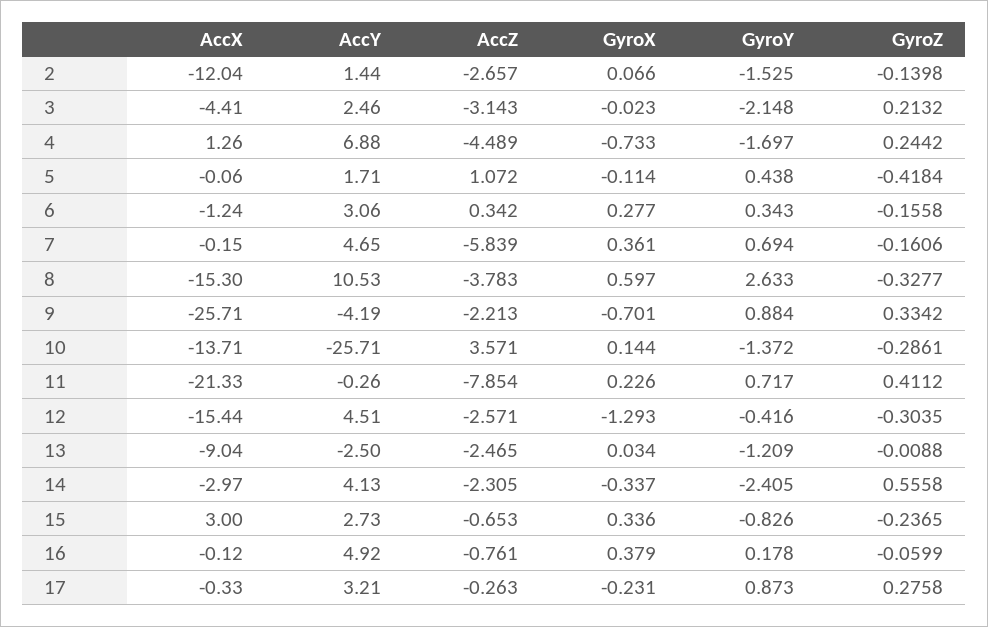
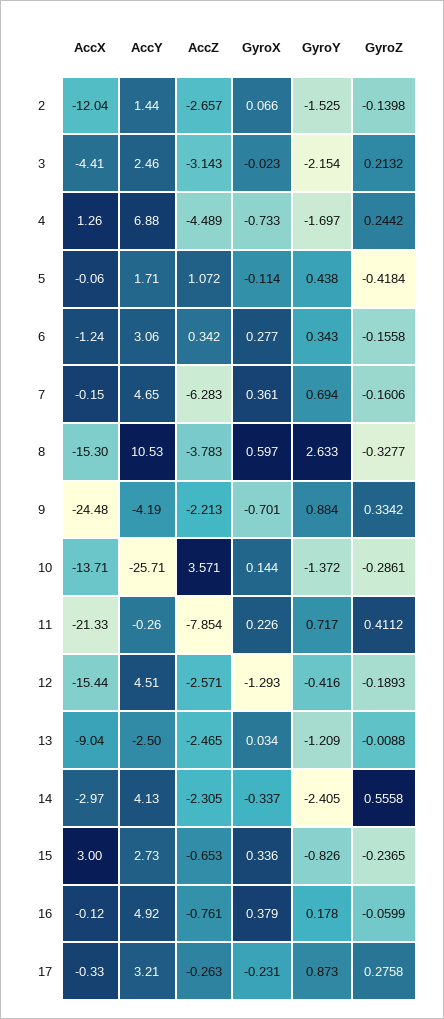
GyroY, 3: -2.148 -> -2.154
AccZ, 7: -5.839 -> -6.283
AccX, 9: -25.71 -> -24.48
GyroZ, 12: -0.3035 -> -0.1893

